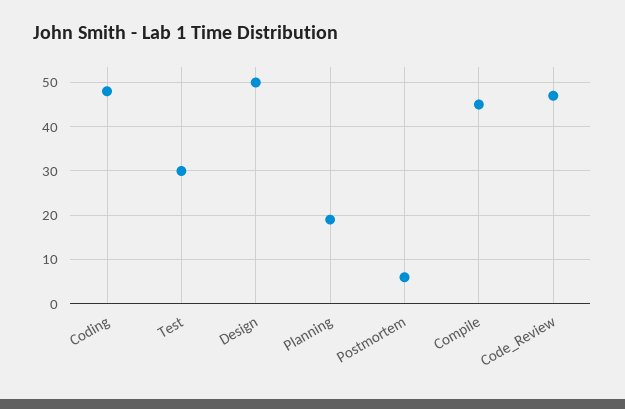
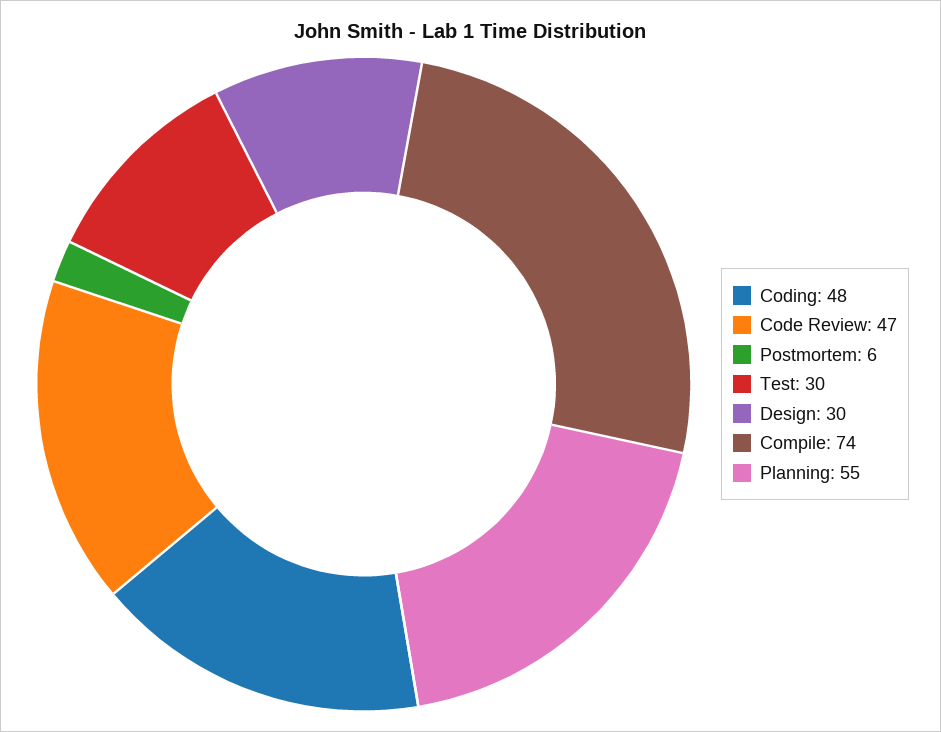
Design: 50 -> 30
Planning: 20 -> 55
Compile: 45 -> 74

